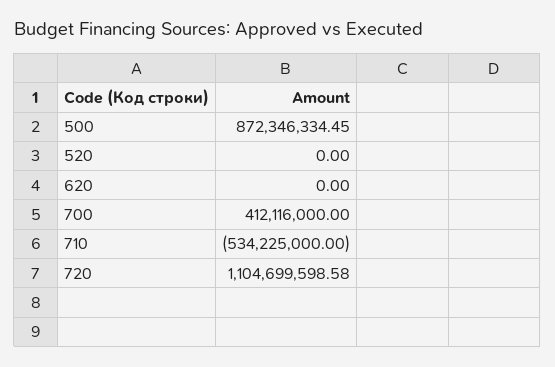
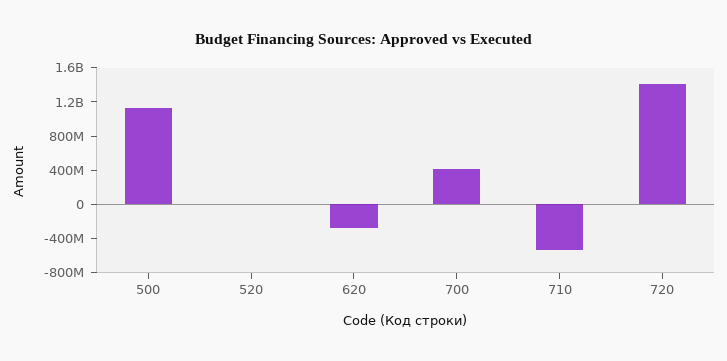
500: 872346334.45 -> 1100000000
620: 0 -> -300000000
720: 1104699598.58 -> 1400000000

